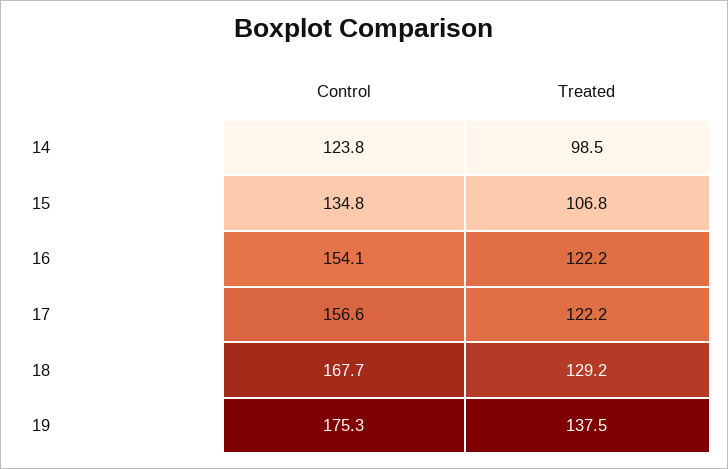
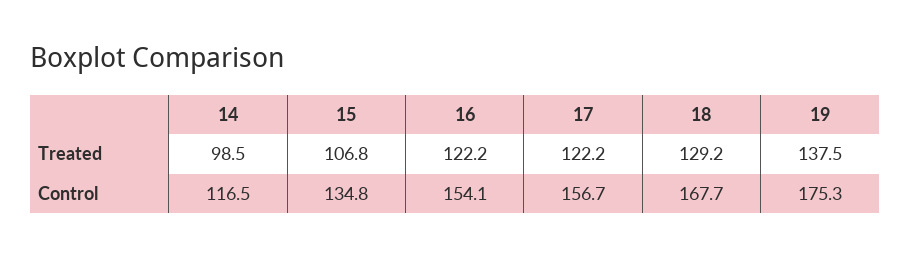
Control, 14: 123.8 -> 116.5
Control, 17: 156.6 -> 156.7

